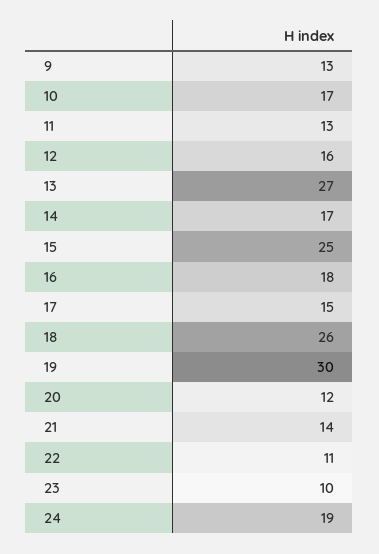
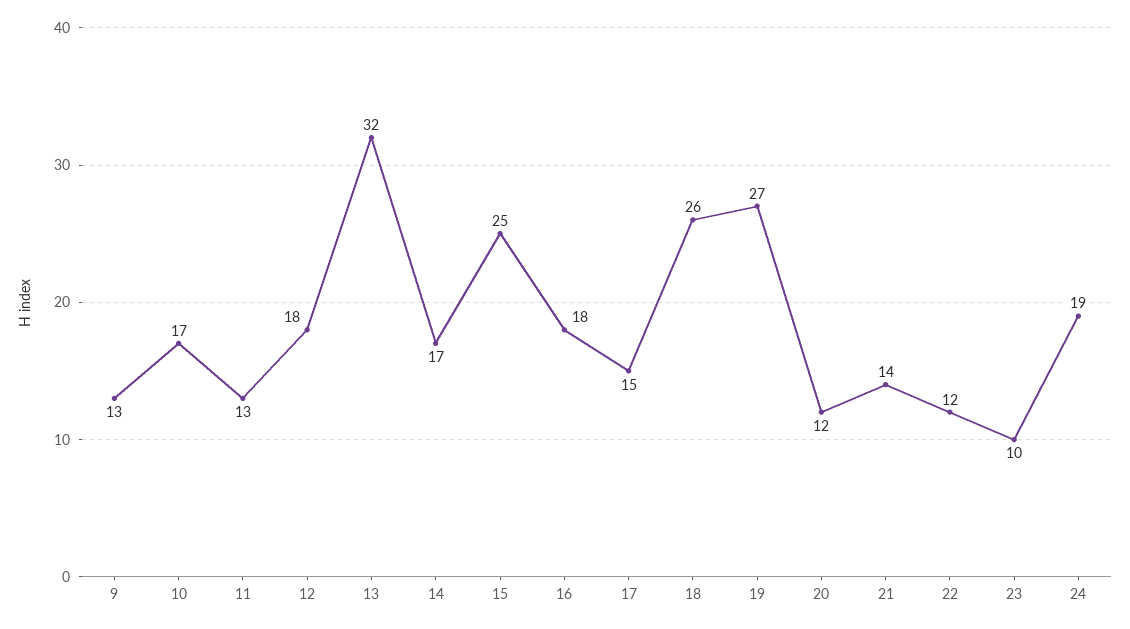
12: 16 -> 18
13: 27 -> 32
19: 30 -> 27
22: 11 -> 12

